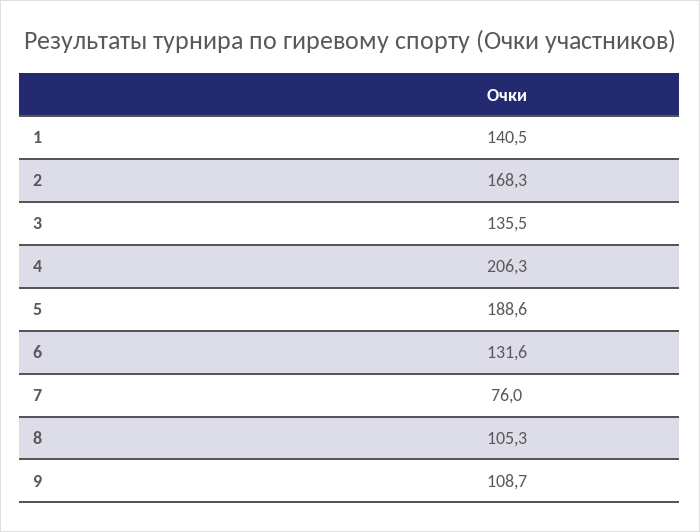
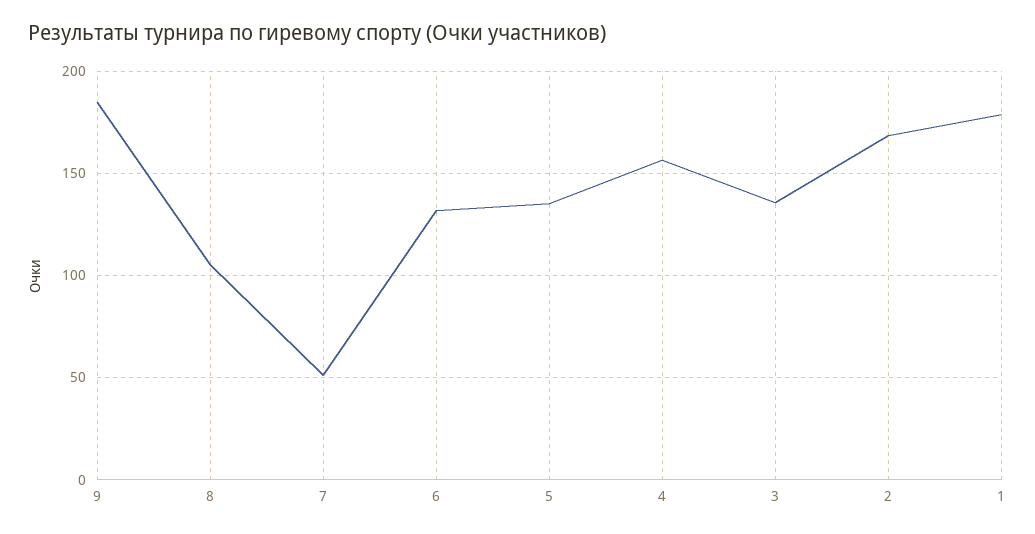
1: 140.5 -> 180
4: 206.3 -> 155
5: 188.6 -> 135
7: 76 -> 50
9: 108.7 -> 185

